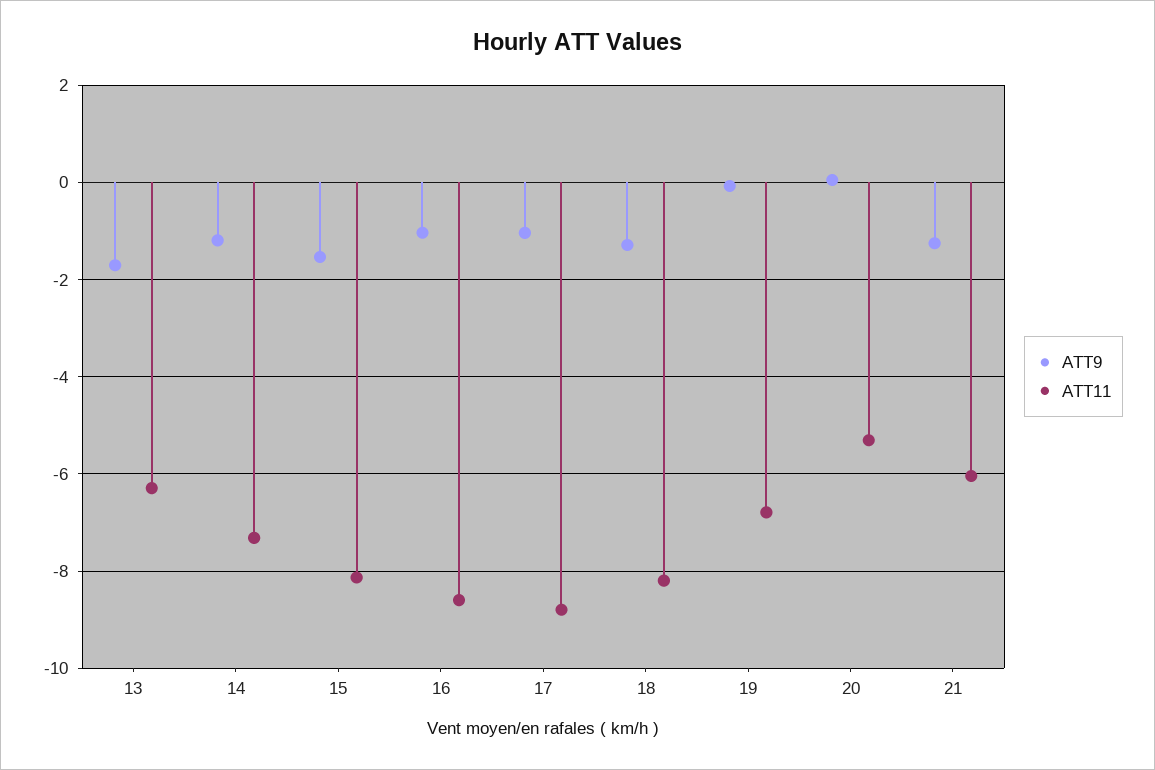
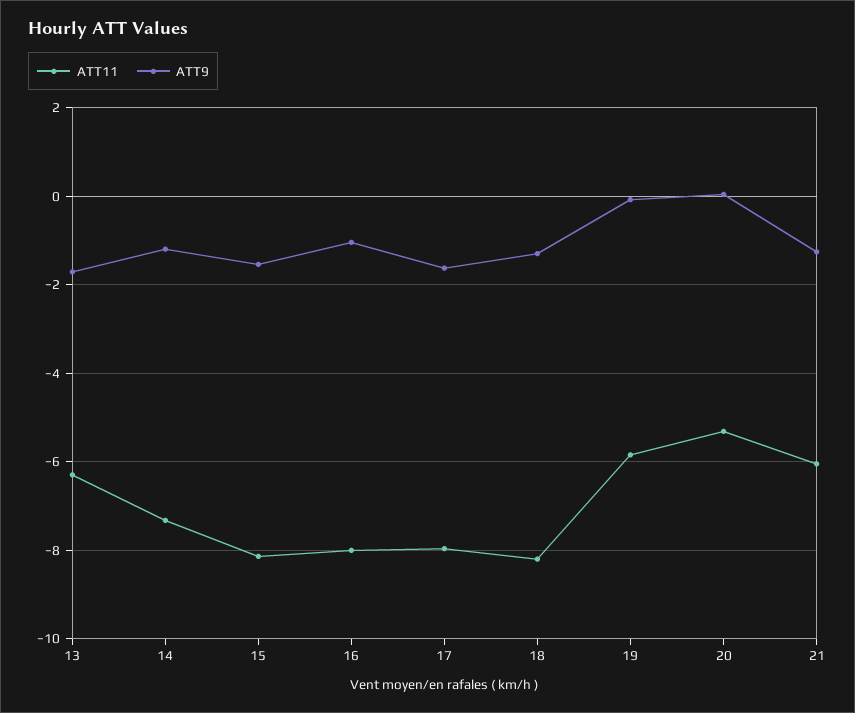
ATT11, 16: -8.6 -> -8
ATT9, 17: -1 -> -1.6
ATT11, 17: -8.8 -> -8
ATT11, 19: -6.8 -> -5.8

